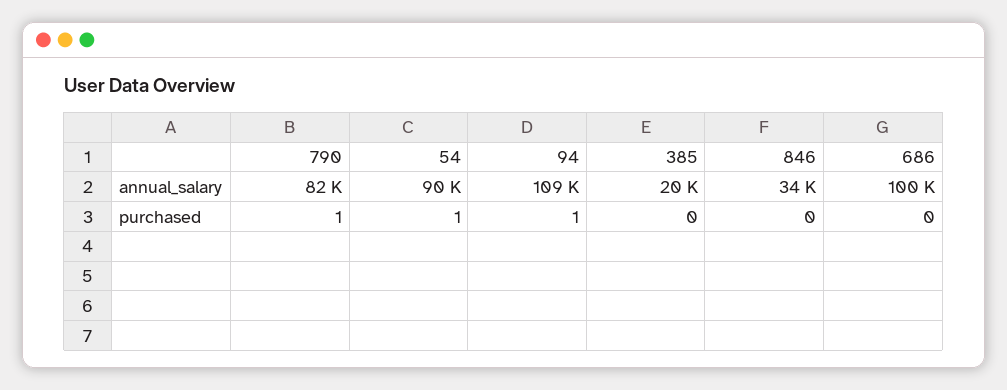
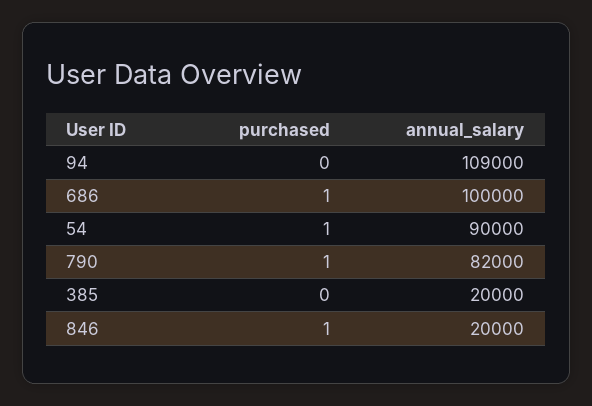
846, annual_salary: 34000 -> 20000
94, purchased: 1 -> 0
846, purchased: 0 -> 1
686, purchased: 0 -> 1

